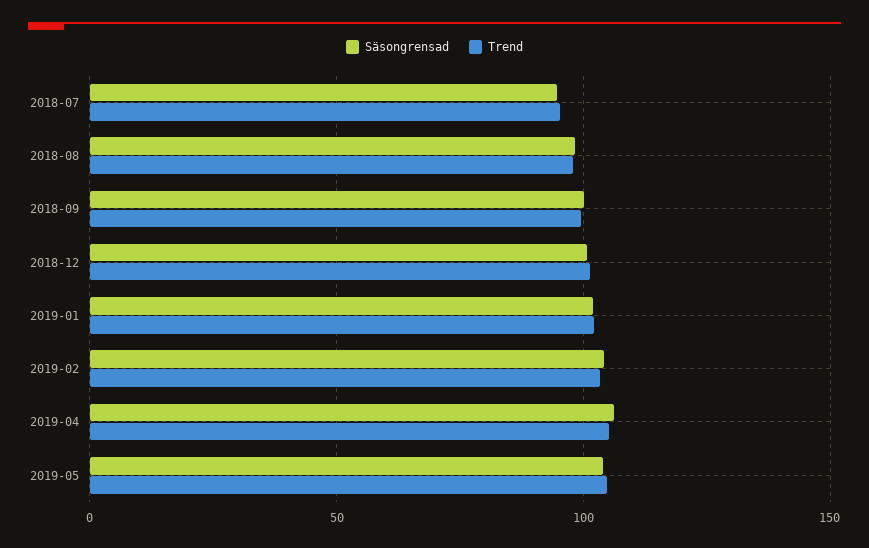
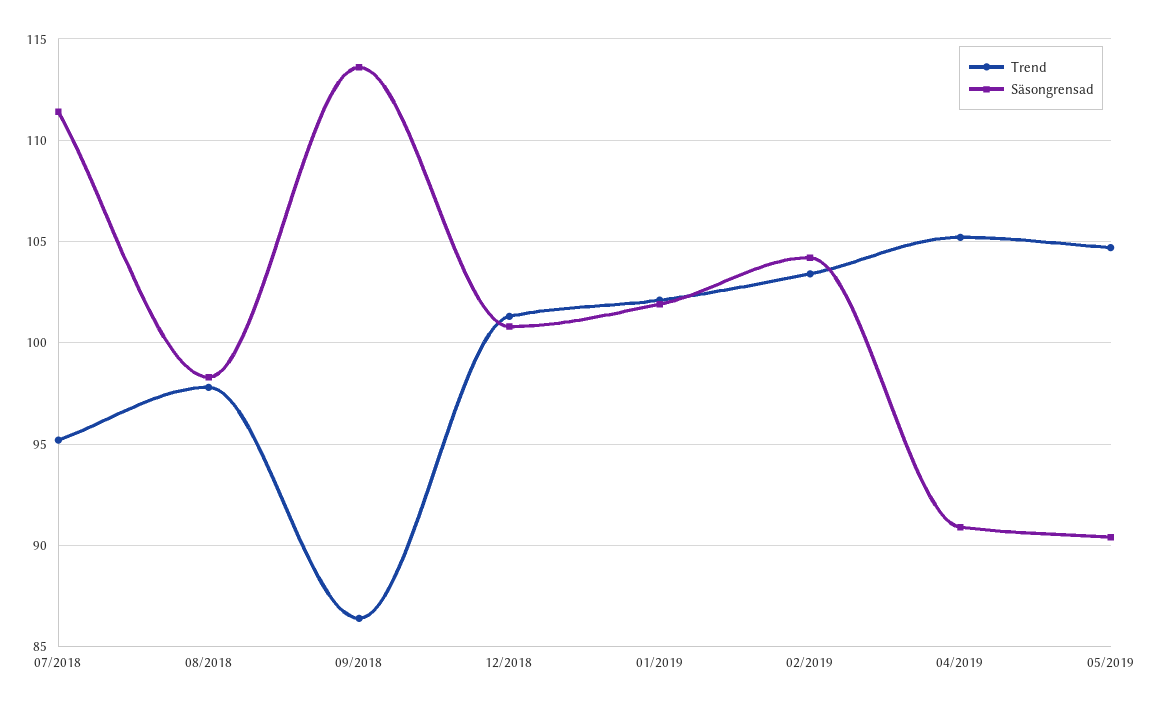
Säsongrensad, 2018-07: 95 -> 111.5
Säsongrensad, 2018-09: 100 -> 113.5
Trend, 2018-09: 100 -> 86.5
Säsongrensad, 2019-04: 105 -> 91
Säsongrensad, 2019-05: 105 -> 90.5

